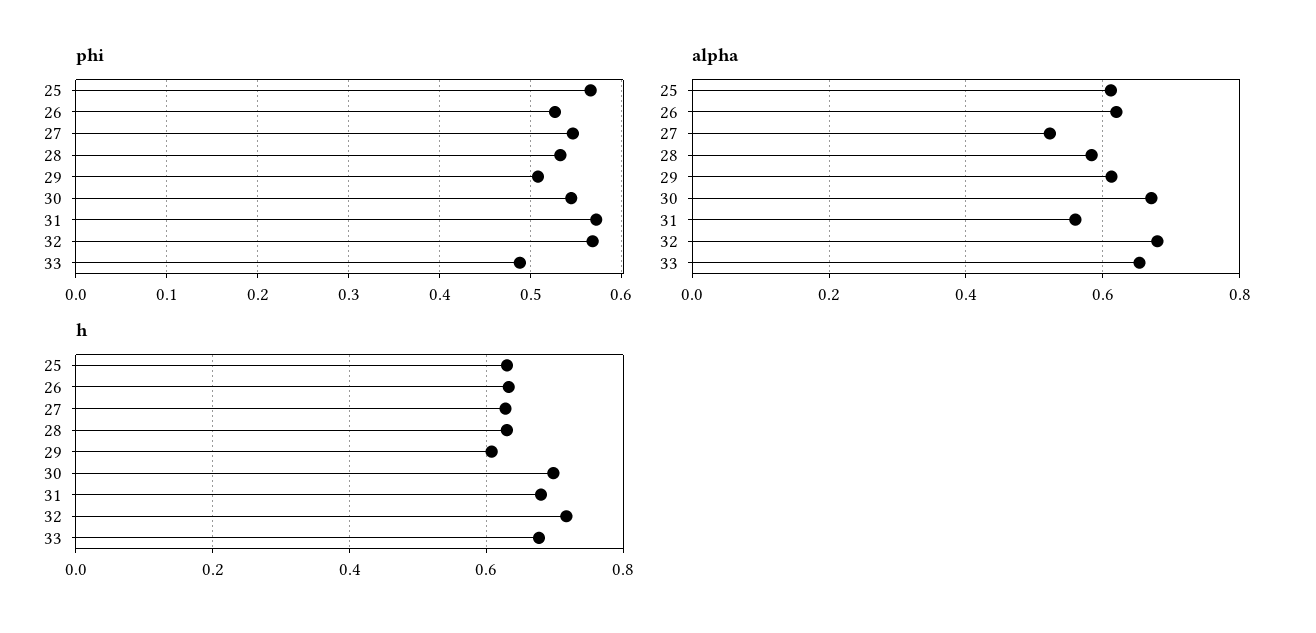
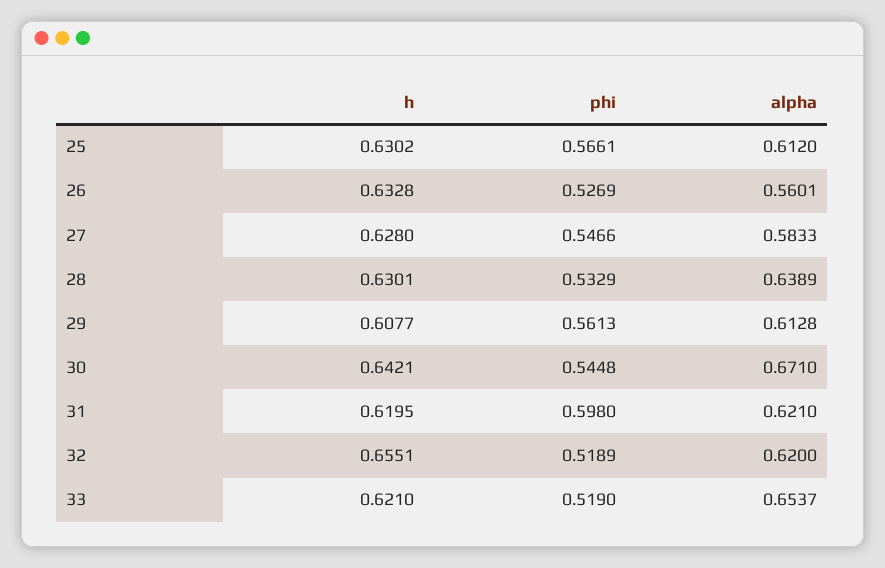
phi, 29: 0.51 -> 0.5613
phi, 31: 0.57 -> 0.598
phi, 32: 0.57 -> 0.5189
phi, 33: 0.49 -> 0.519
alpha, 26: 0.62 -> 0.5601
alpha, 27: 0.52 -> 0.5833
alpha, 28: 0.58 -> 0.6389
alpha, 31: 0.56 -> 0.621
alpha, 32: 0.68 -> 0.62
h, 30: 0.7 -> 0.6421
h, 31: 0.68 -> 0.6195
h, 32: 0.72 -> 0.6551
h, 33: 0.68 -> 0.621

